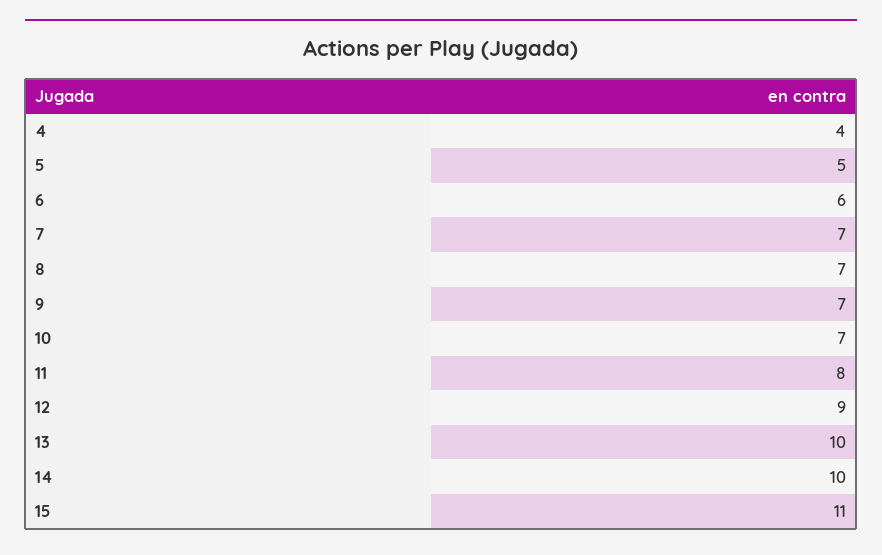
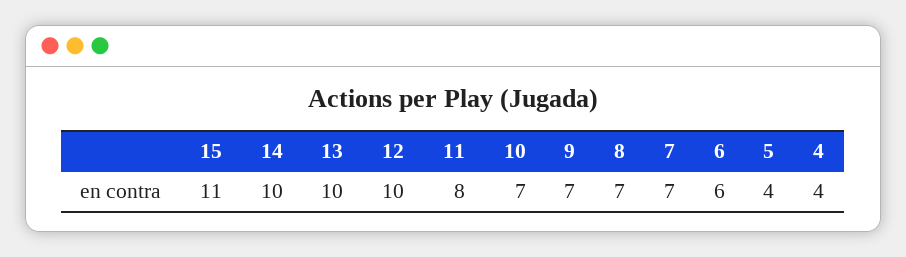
5: 5 -> 4
12: 9 -> 10

